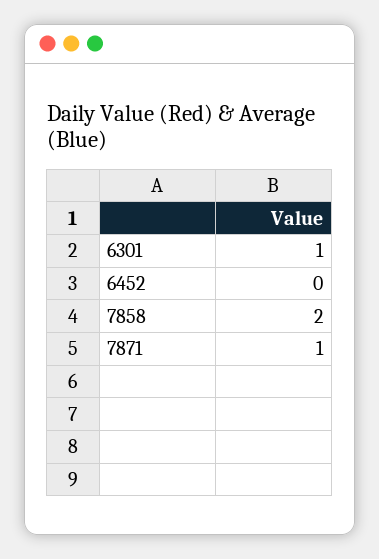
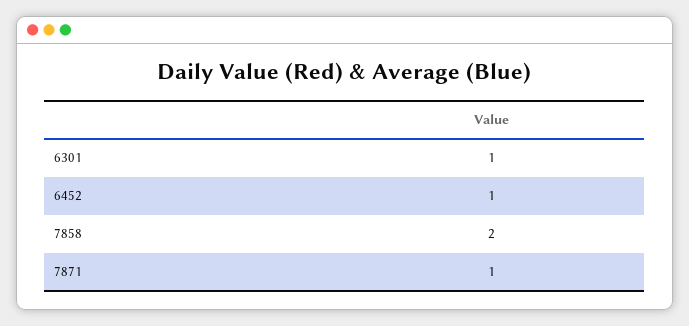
6452: 0 -> 1

